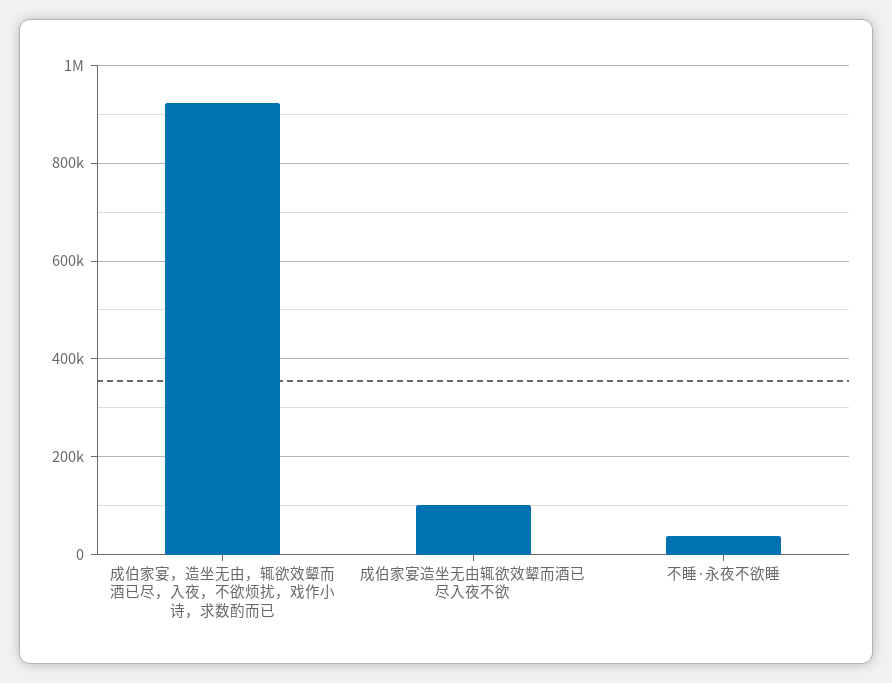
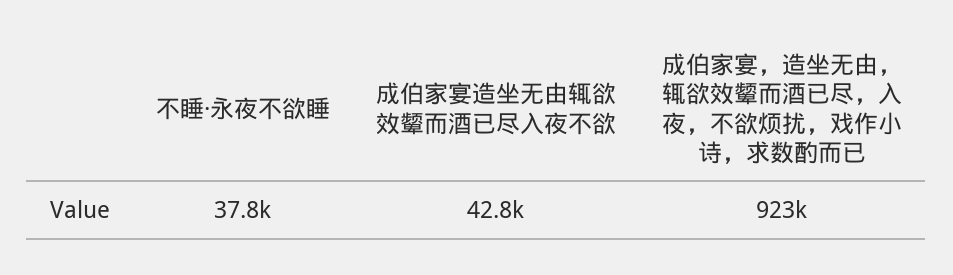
成伯家宴造坐无由辄欲效颦而酒已尽入夜不欲: 100000 -> 42800

